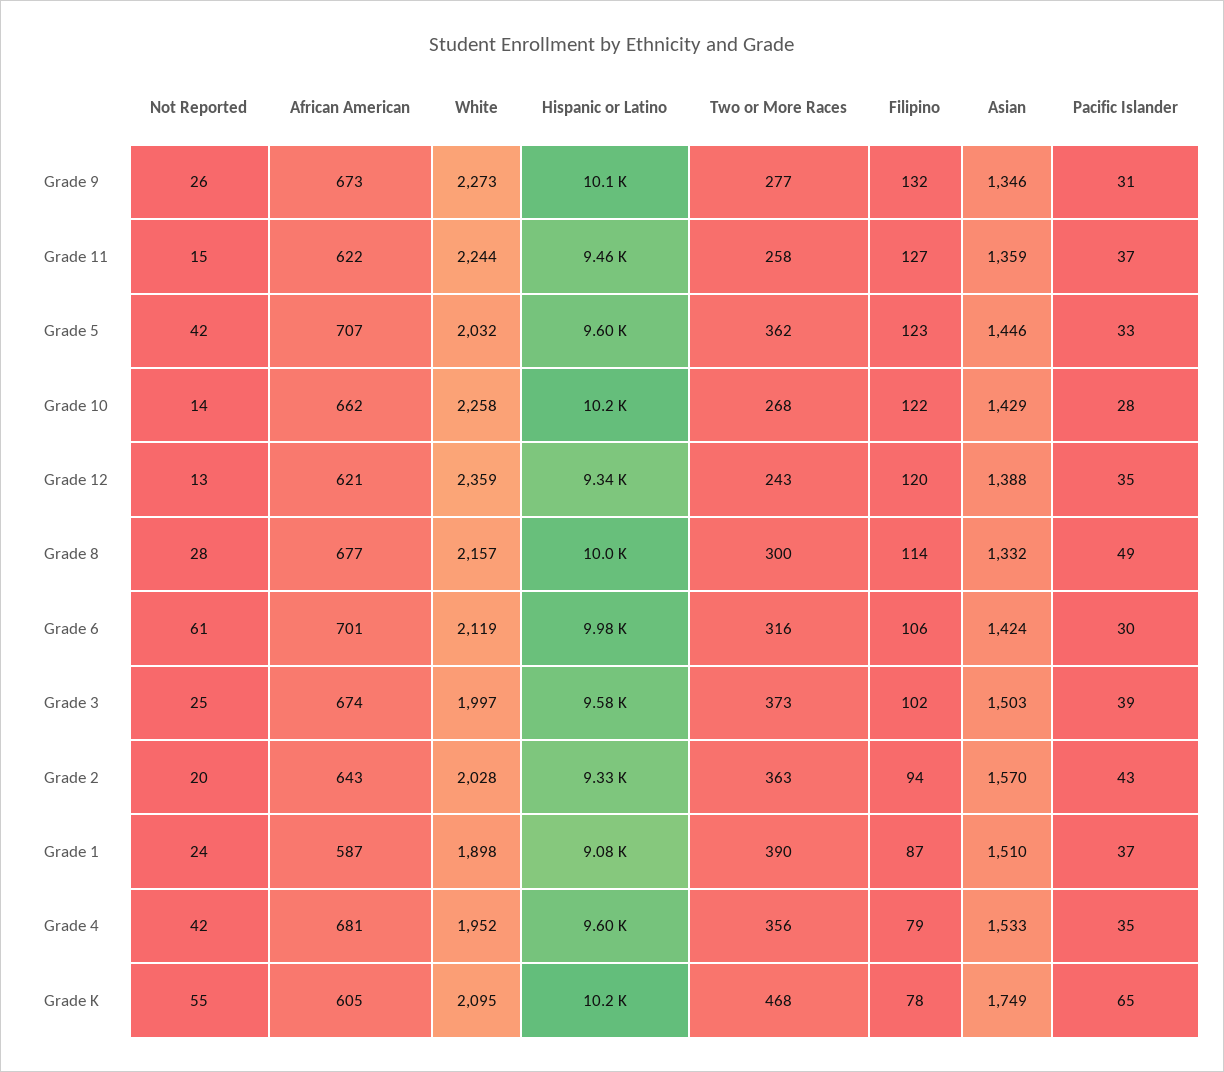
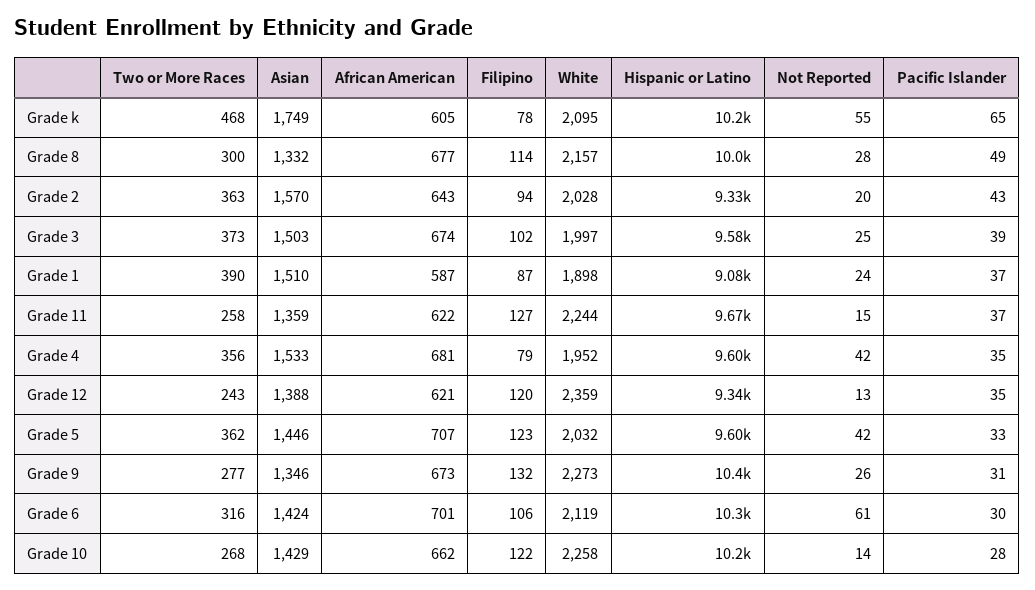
Hispanic or Latino, Grade 9: 10100 -> 10400
Hispanic or Latino, Grade 11: 9460 -> 9670
Hispanic or Latino, Grade 6: 9980 -> 10300

